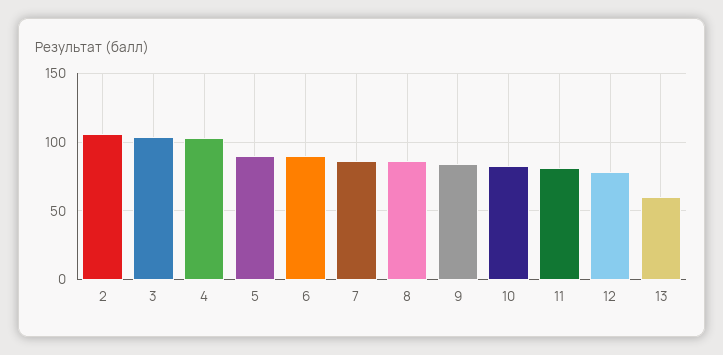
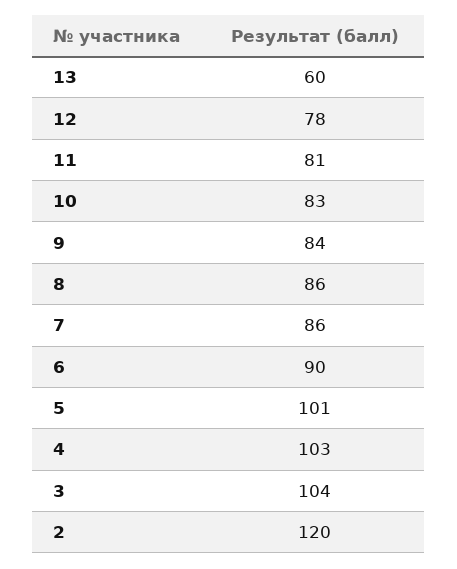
2: 105 -> 120
5: 90 -> 101

